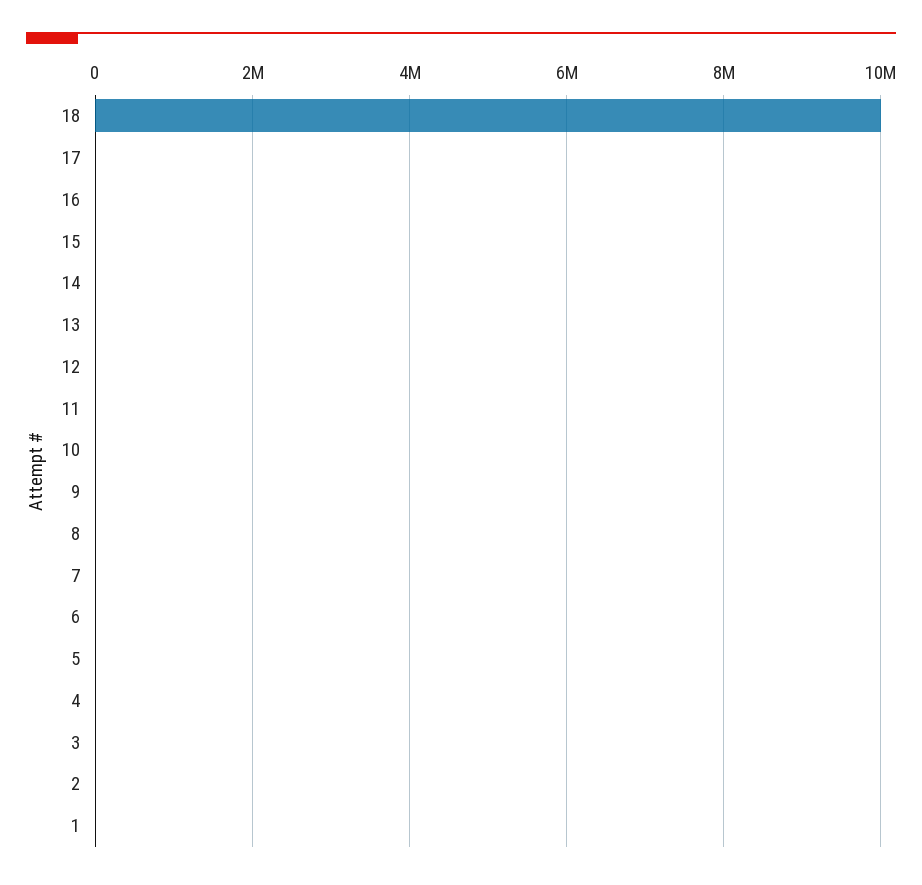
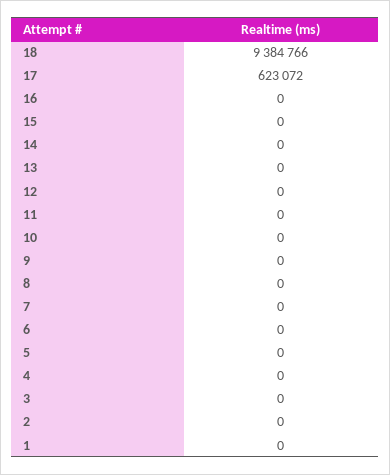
18: 10000000 -> 9384766
17: 0 -> 623072

